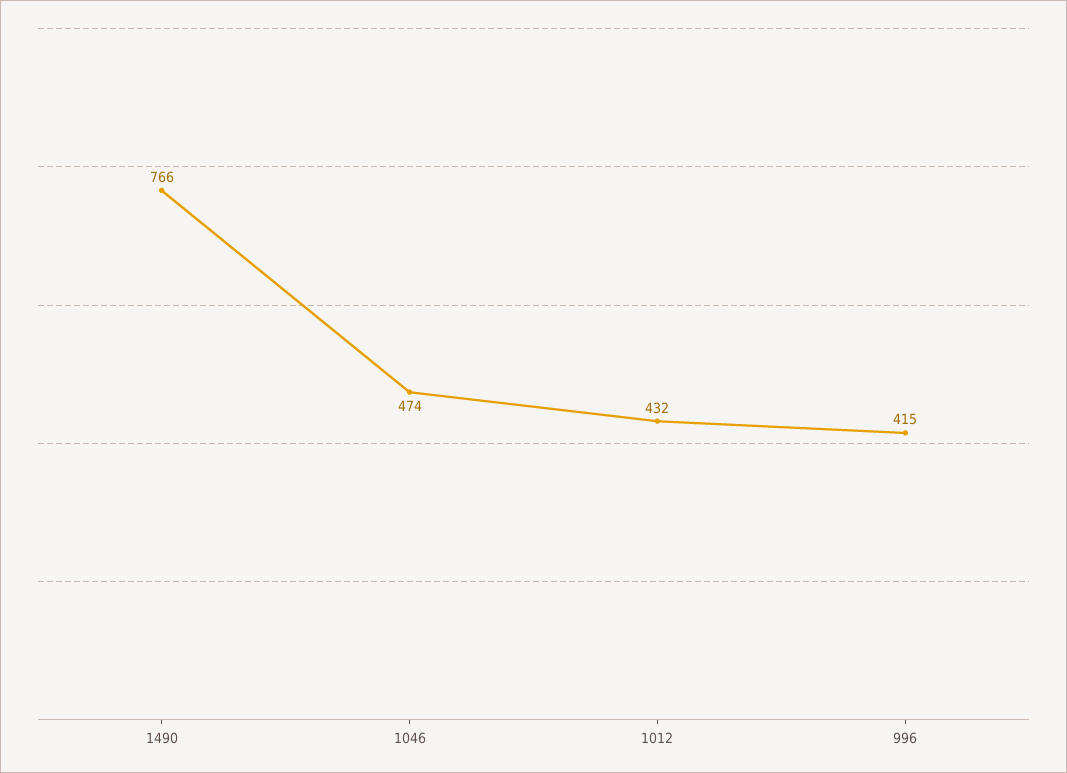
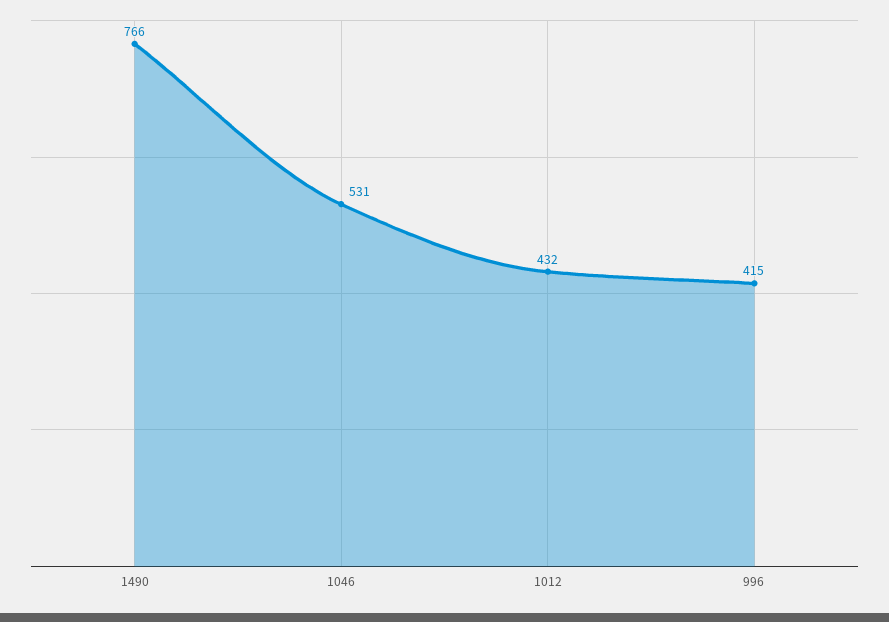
1046: 474 -> 531

